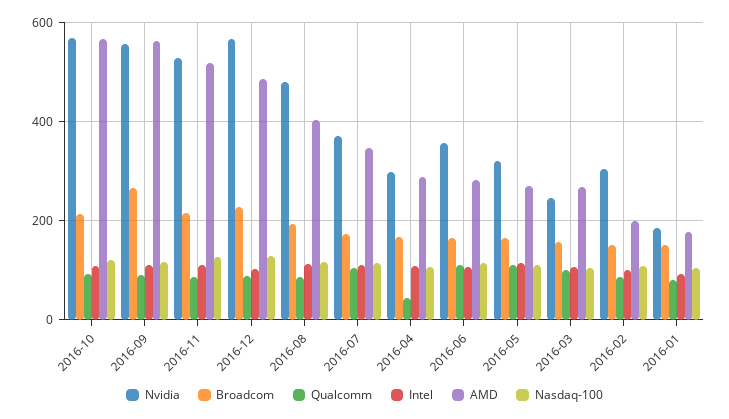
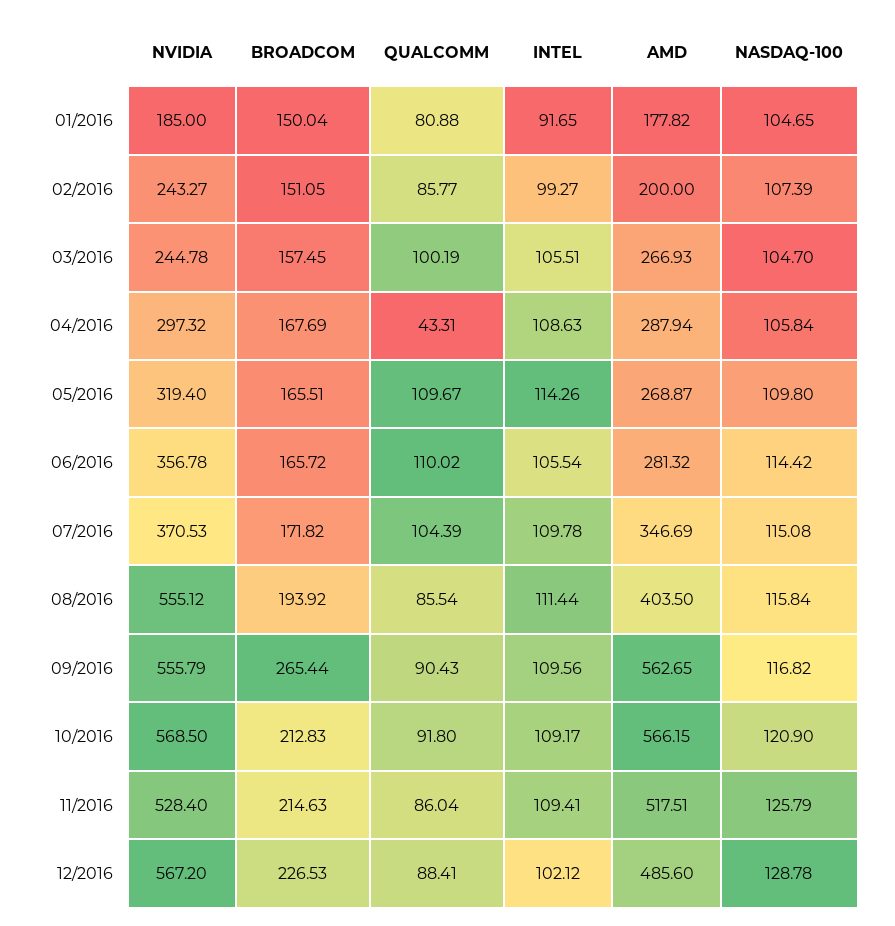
Nvidia, 2016-08: 480 -> 555.12
Nvidia, 2016-02: 300 -> 243.27

